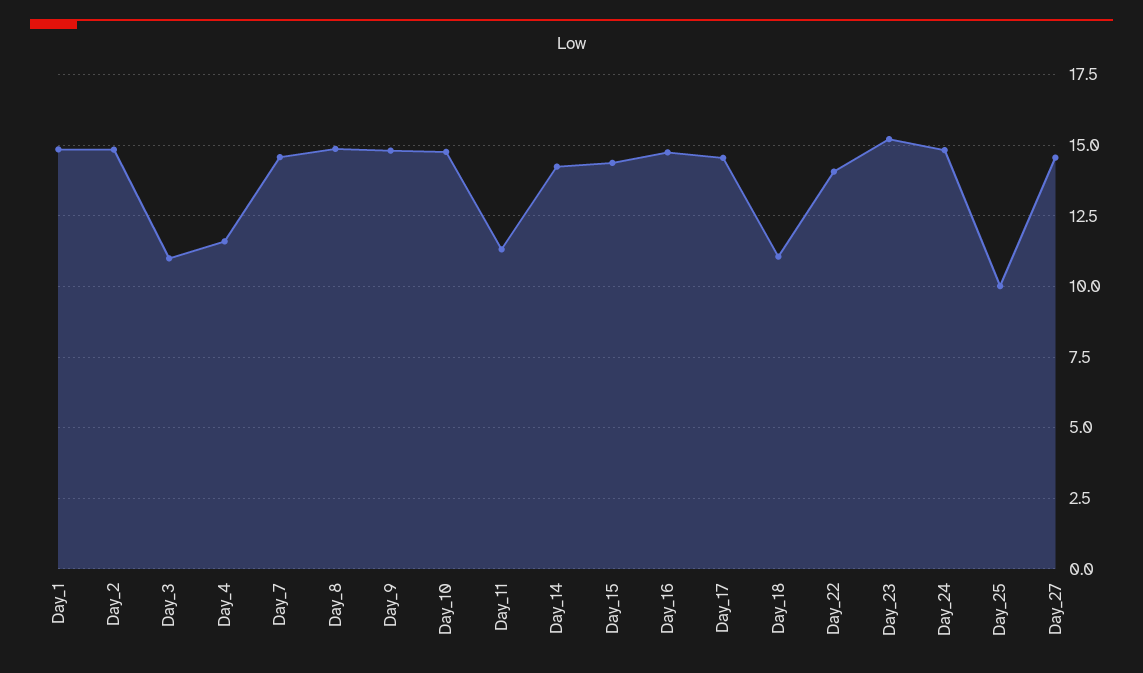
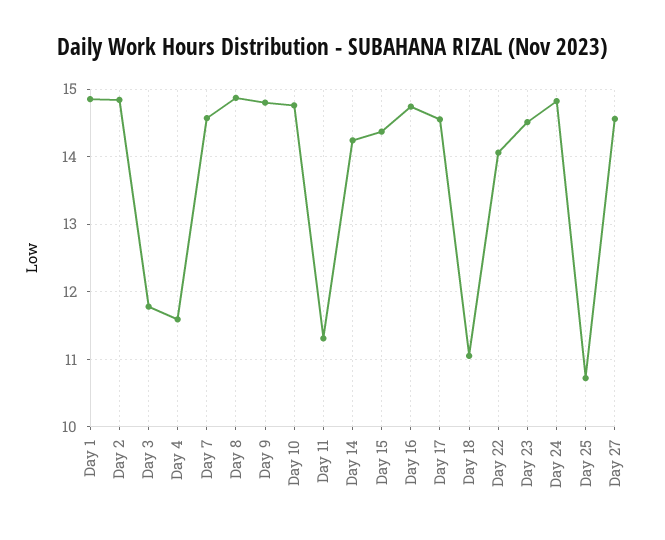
Day_3: 11 -> 11.8
Day_23: 15.25 -> 14.5
Day_25: 10 -> 10.7

